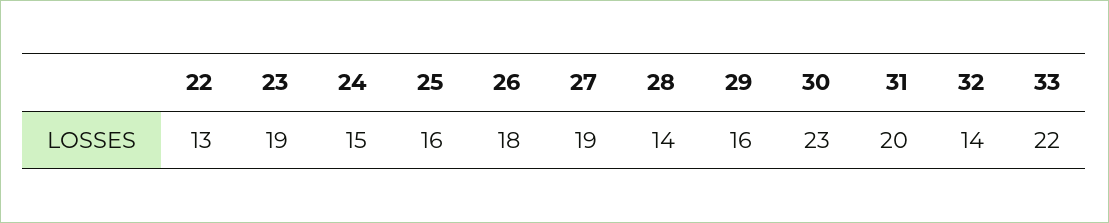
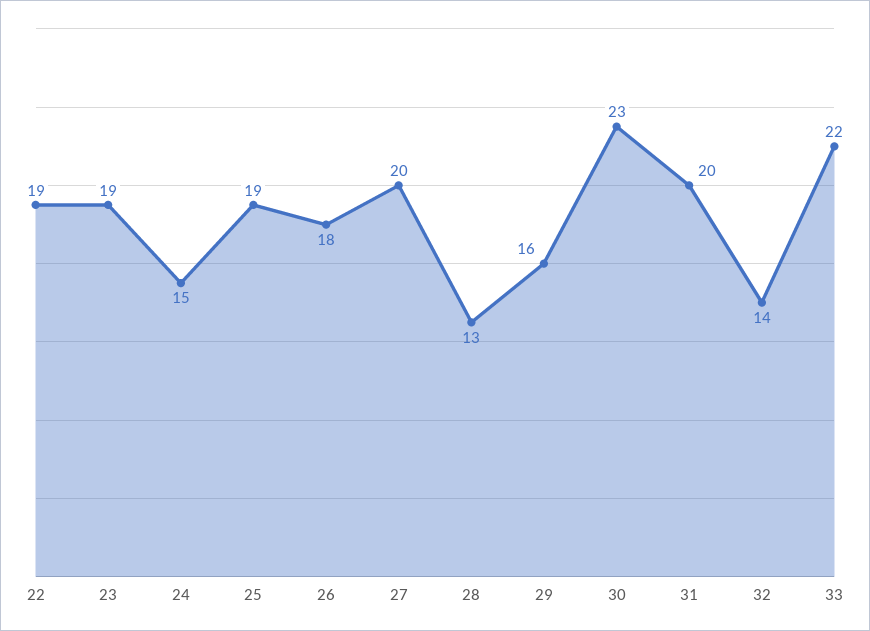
22: 13 -> 19
25: 16 -> 19
27: 19 -> 20
28: 14 -> 13

